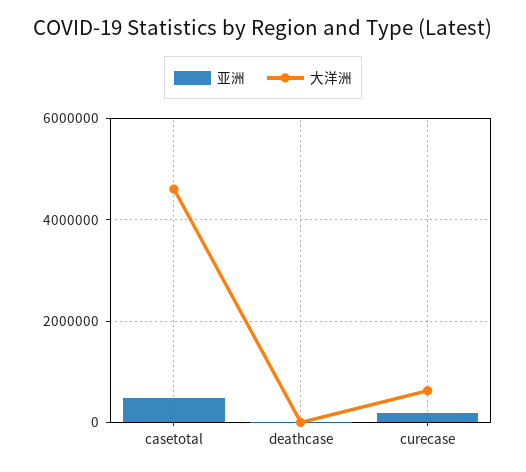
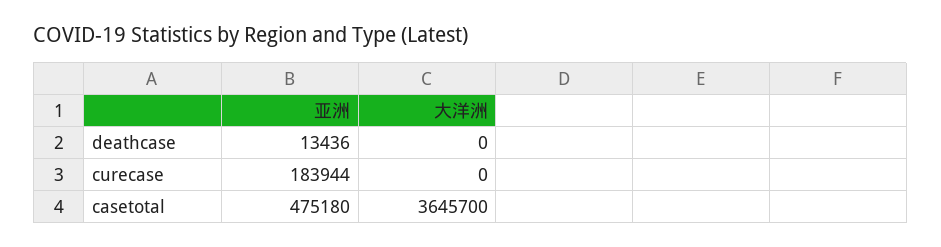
大洋洲, casetotal: 4600000 -> 3645700
大洋洲, curecase: 600000 -> 0

